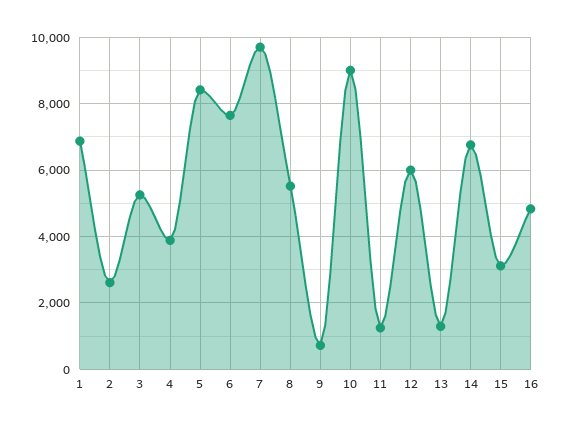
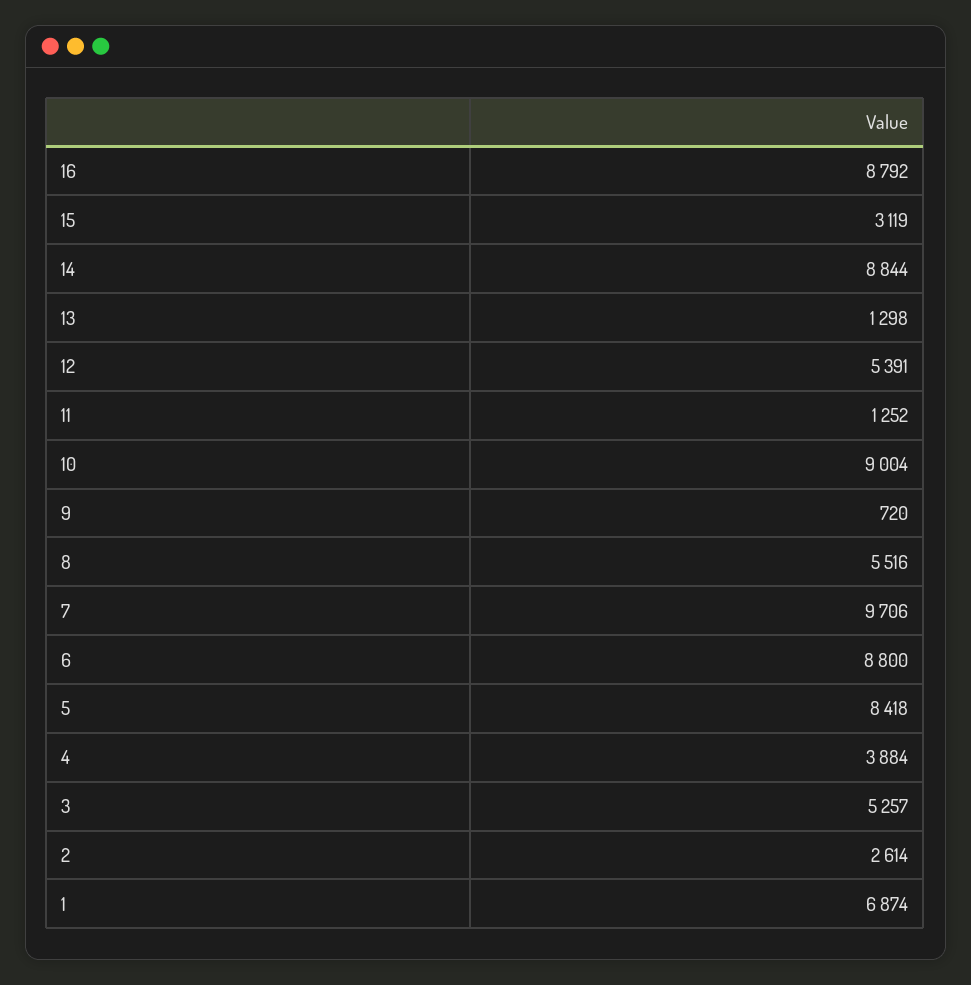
6: 7600 -> 8800
12: 6000 -> 5391
14: 6800 -> 8844
16: 4800 -> 8792

